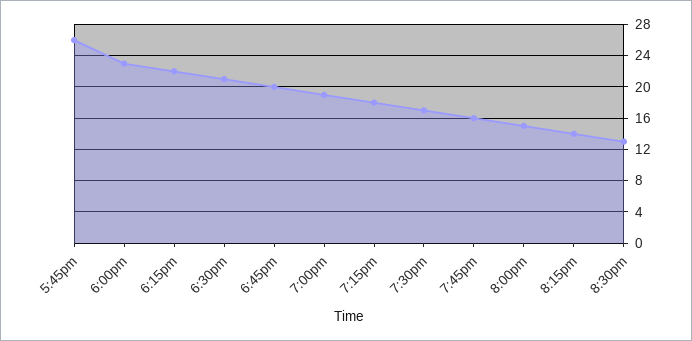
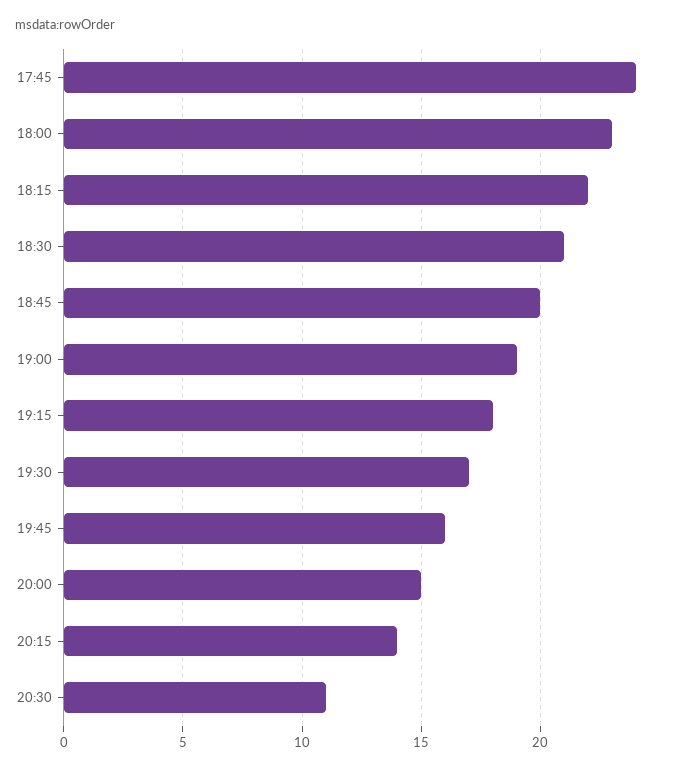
5:45pm: 26 -> 24
8:30pm: 13 -> 11

